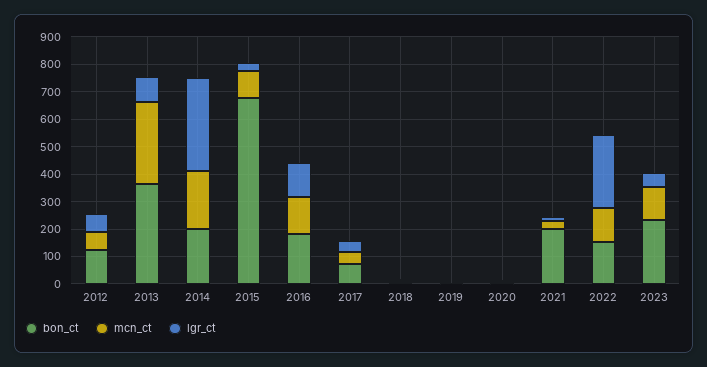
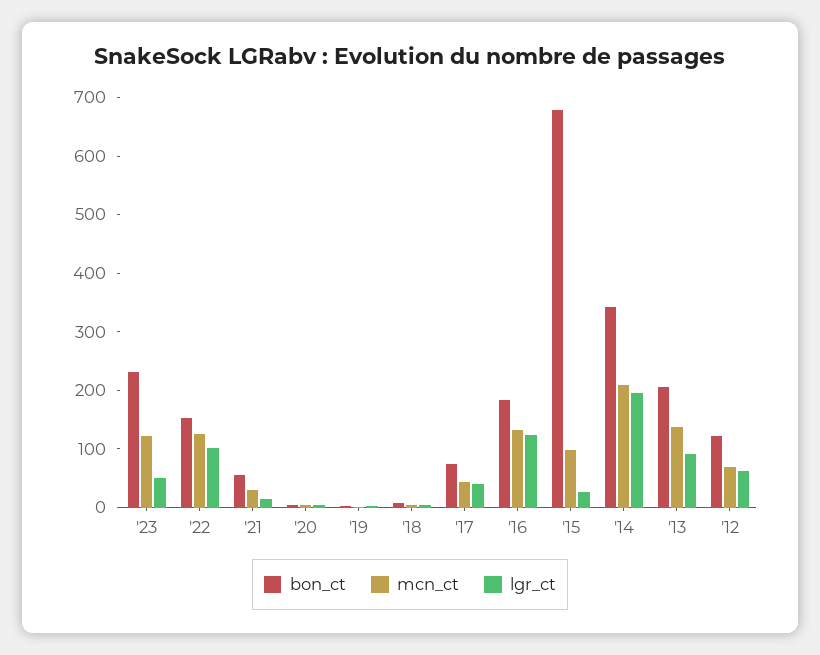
bon_ct, 2013: 350 -> 200
mcn_ct, 2013: 300 -> 140
bon_ct, 2014: 200 -> 340
lgr_ct, 2014: 350 -> 200
bon_ct, 2021: 200 -> 60
lgr_ct, 2022: 250 -> 100

